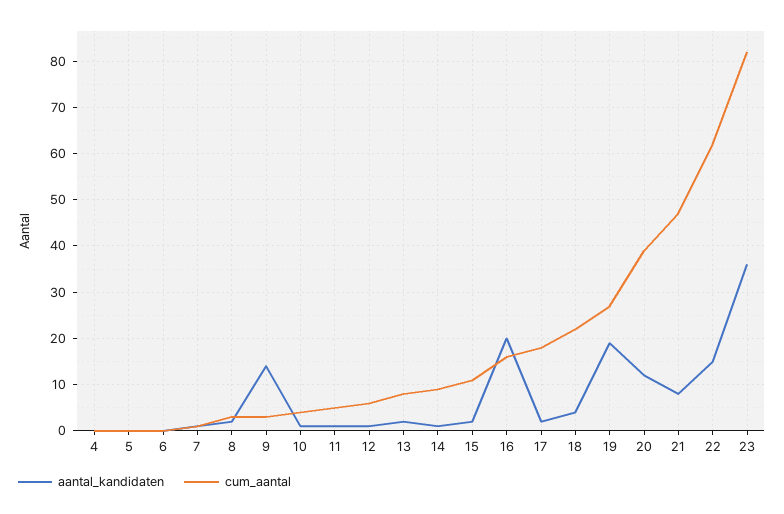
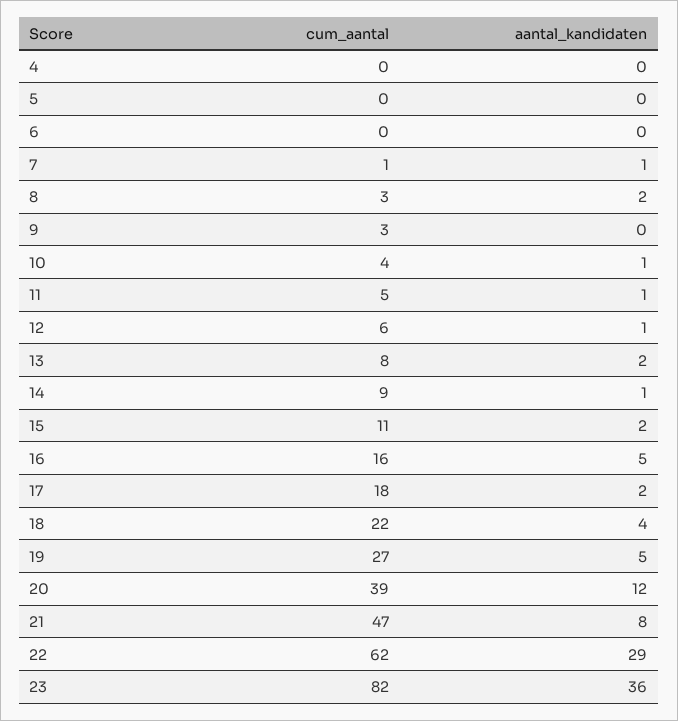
aantal_kandidaten, 9: 15 -> 0
aantal_kandidaten, 16: 20 -> 5
aantal_kandidaten, 19: 20 -> 5
aantal_kandidaten, 22: 15 -> 29

